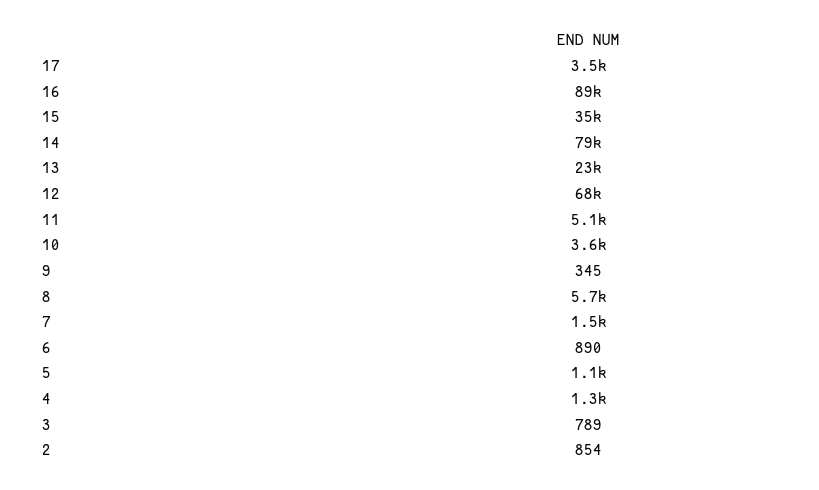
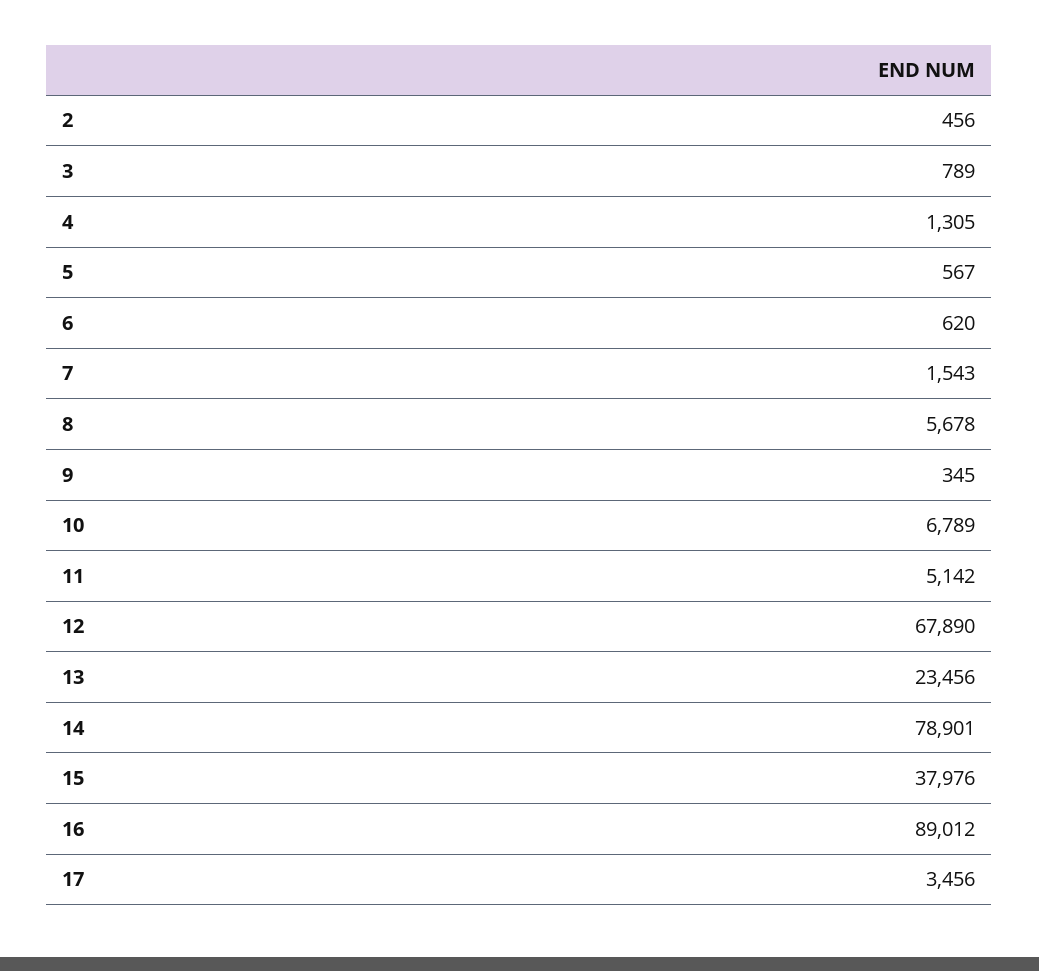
15: 35000 -> 37976
10: 3600 -> 6789
6: 890 -> 620
5: 1100 -> 567
2: 854 -> 456

